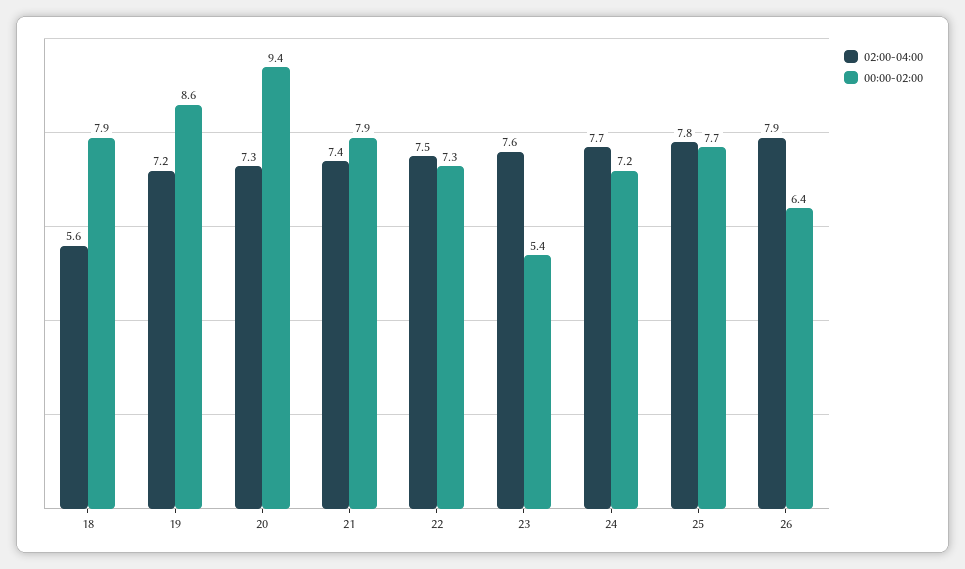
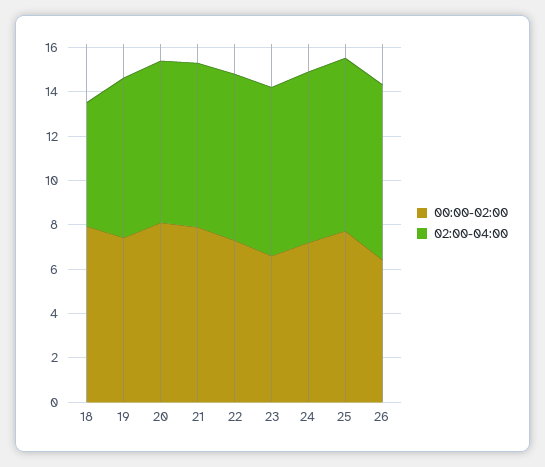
00:00-02:00, 19: 8.6 -> 7.5
00:00-02:00, 20: 9.4 -> 8
00:00-02:00, 23: 5.4 -> 6.5

